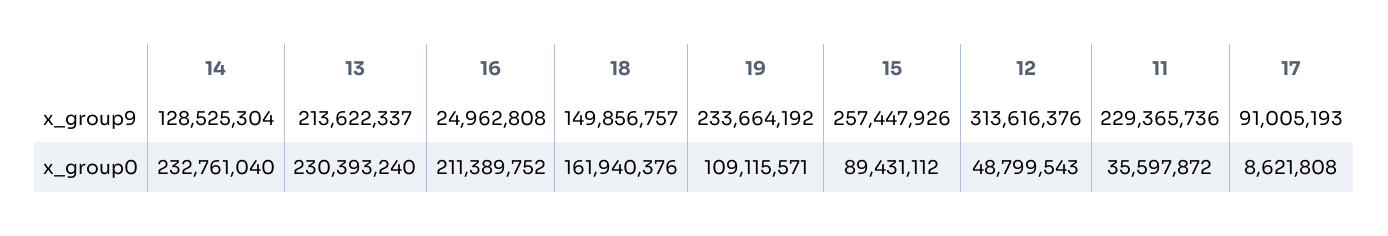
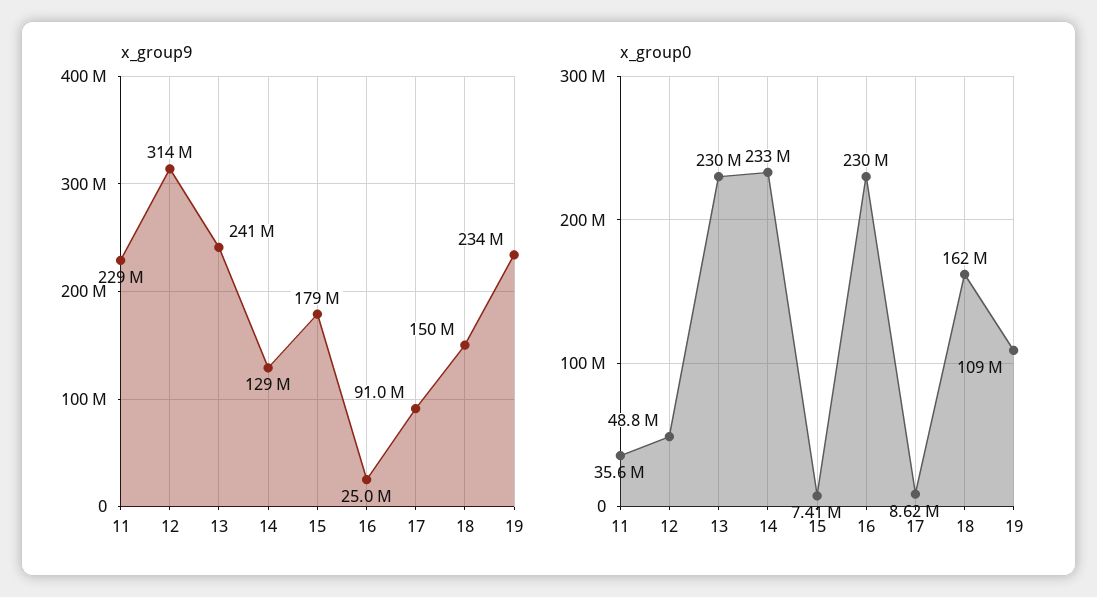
x_group9, 13: 213622337 -> 241000000
x_group9, 15: 257447926 -> 179000000
x_group0, 16: 211389752 -> 230000000
x_group0, 15: 89431112 -> 7410000

